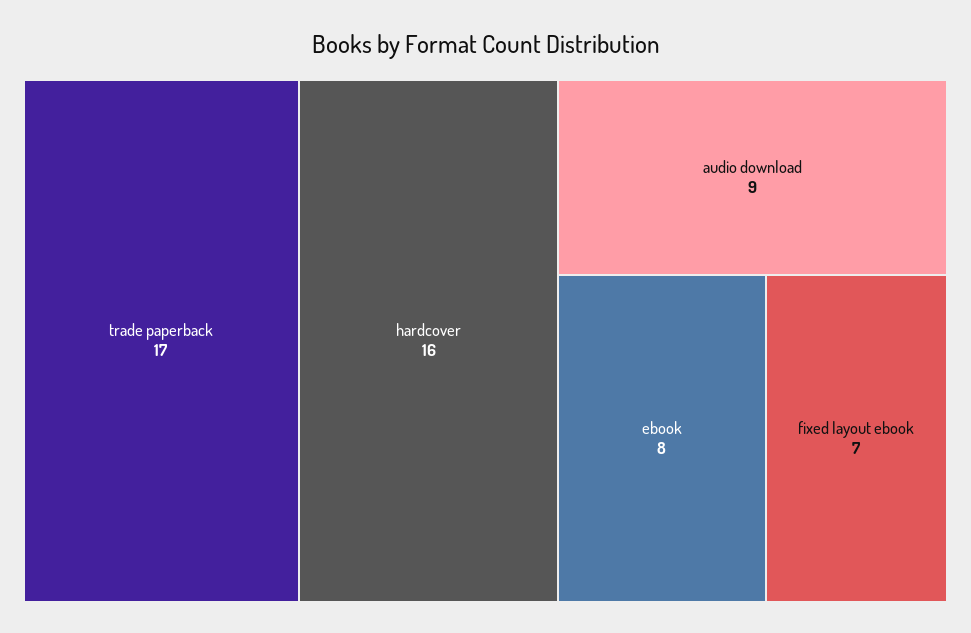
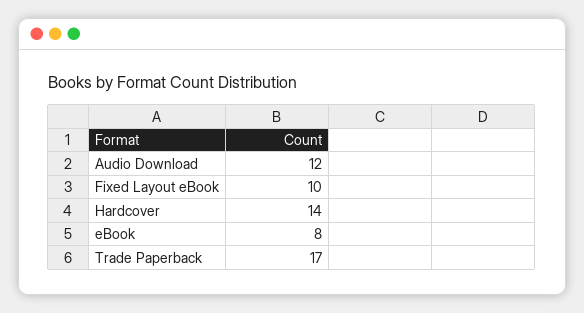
hardcover: 16 -> 14
audio download: 9 -> 12
fixed layout ebook: 7 -> 10

